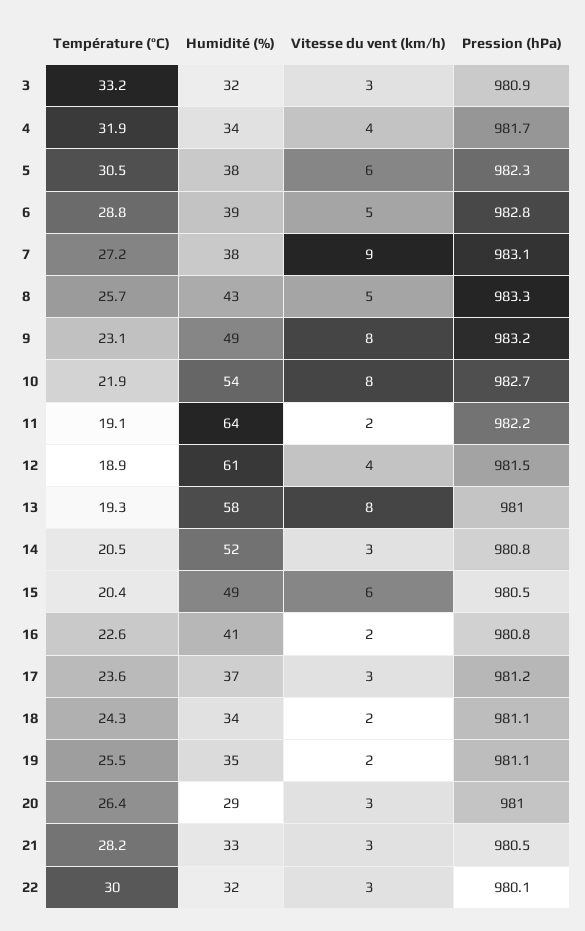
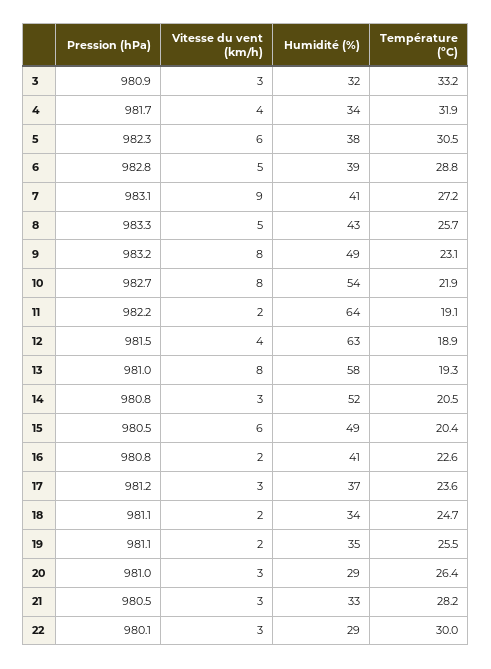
Humidité (%), 7: 38 -> 41
Humidité (%), 12: 61 -> 63
Température (ºC), 18: 24.3 -> 24.7
Humidité (%), 22: 32 -> 29

